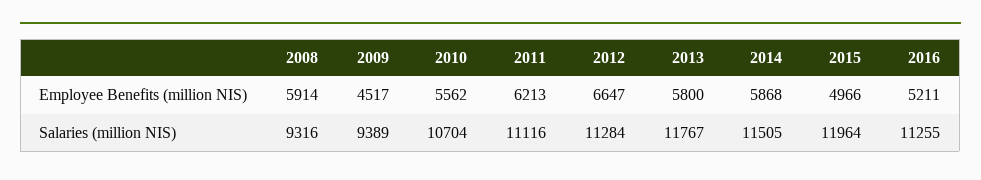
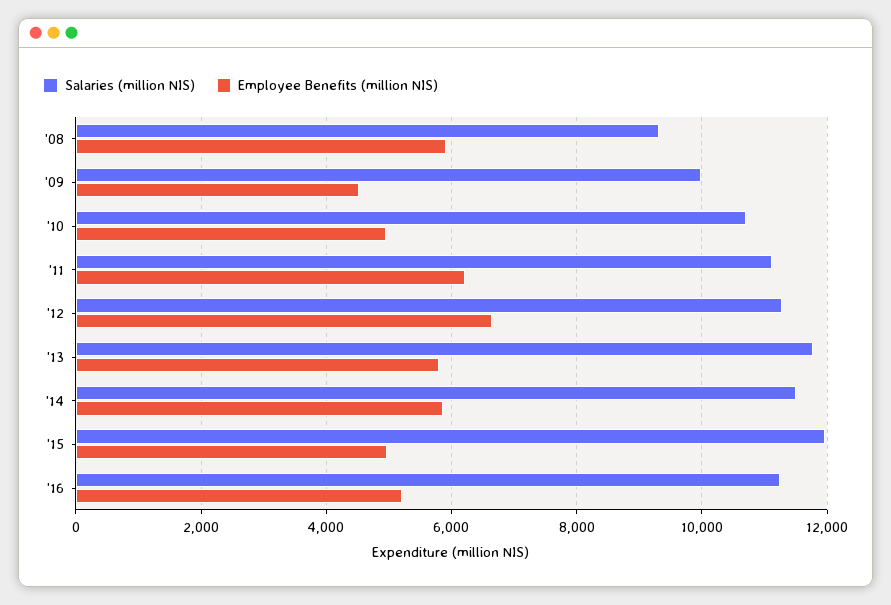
Employee Benefits (million NIS), 2010: 5562 -> 5000
Salaries (million NIS), 2009: 9389 -> 10000

